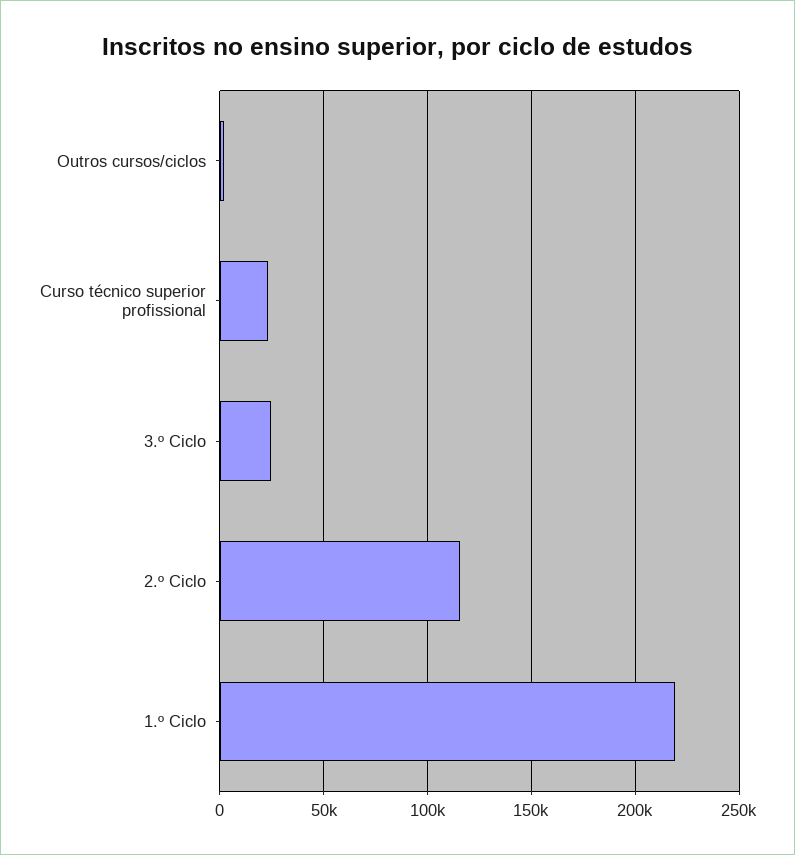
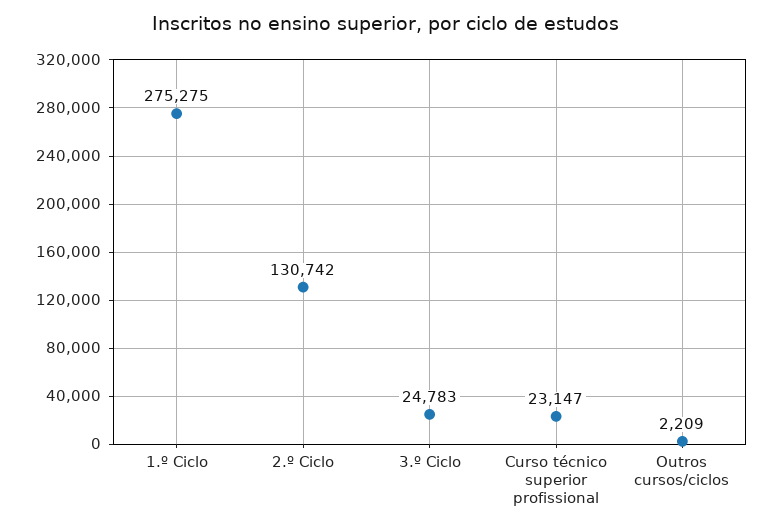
2.º Ciclo: 115000 -> 130742
1.º Ciclo: 220000 -> 275275

